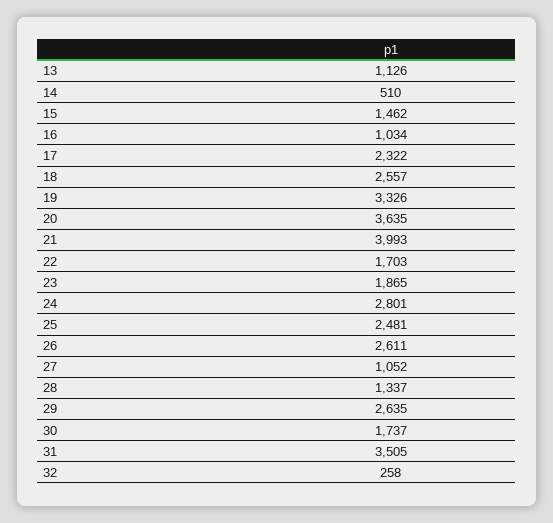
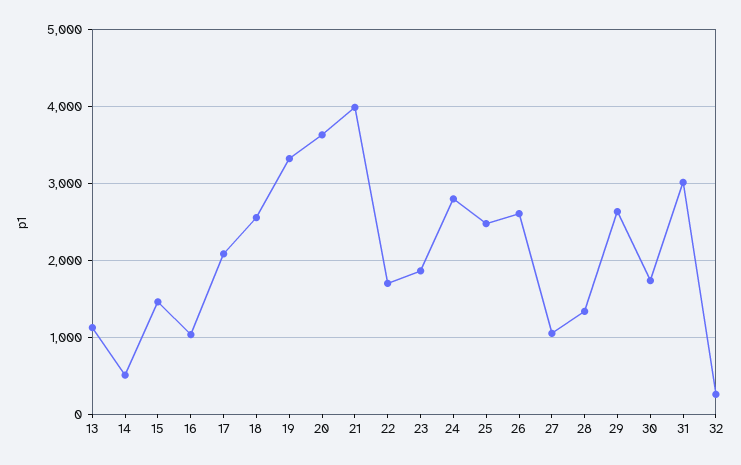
17: 2322 -> 2100
31: 3505 -> 3000

